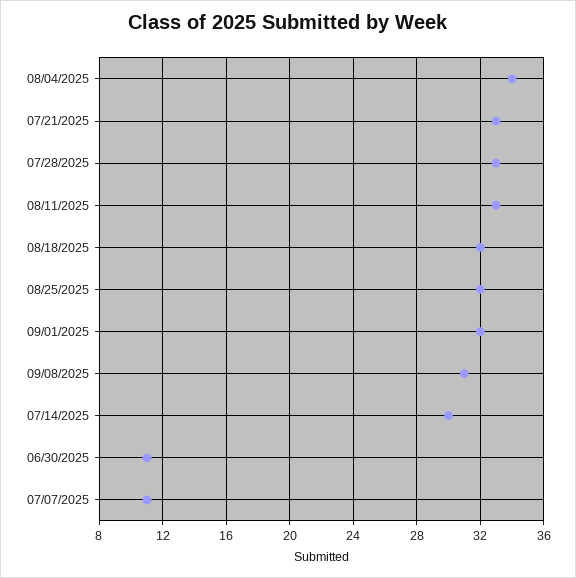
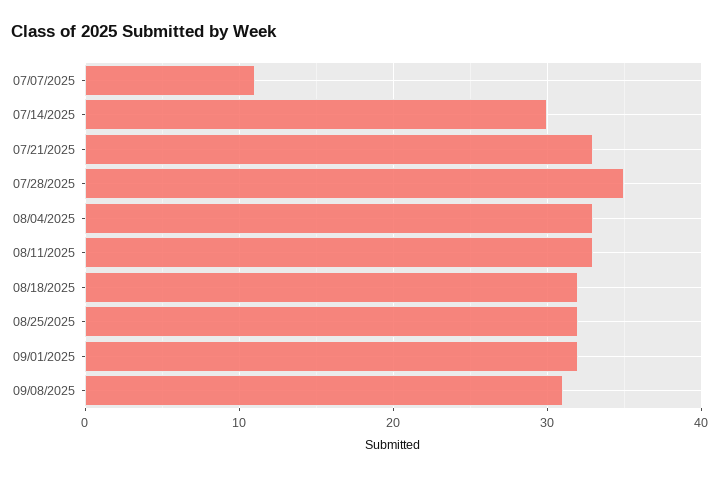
08/04/2025: 34 -> 33
07/28/2025: 33 -> 35
06/30/2025: 11 -> none

